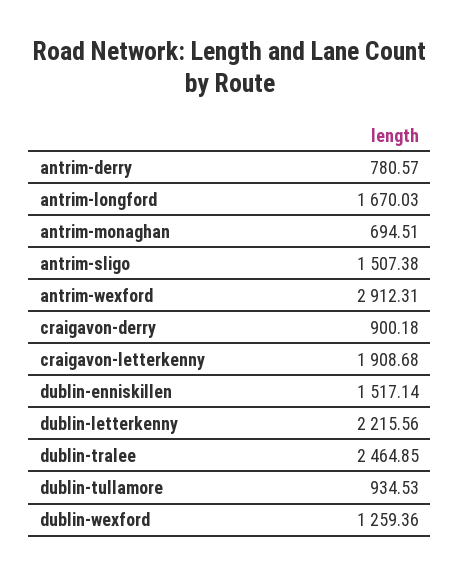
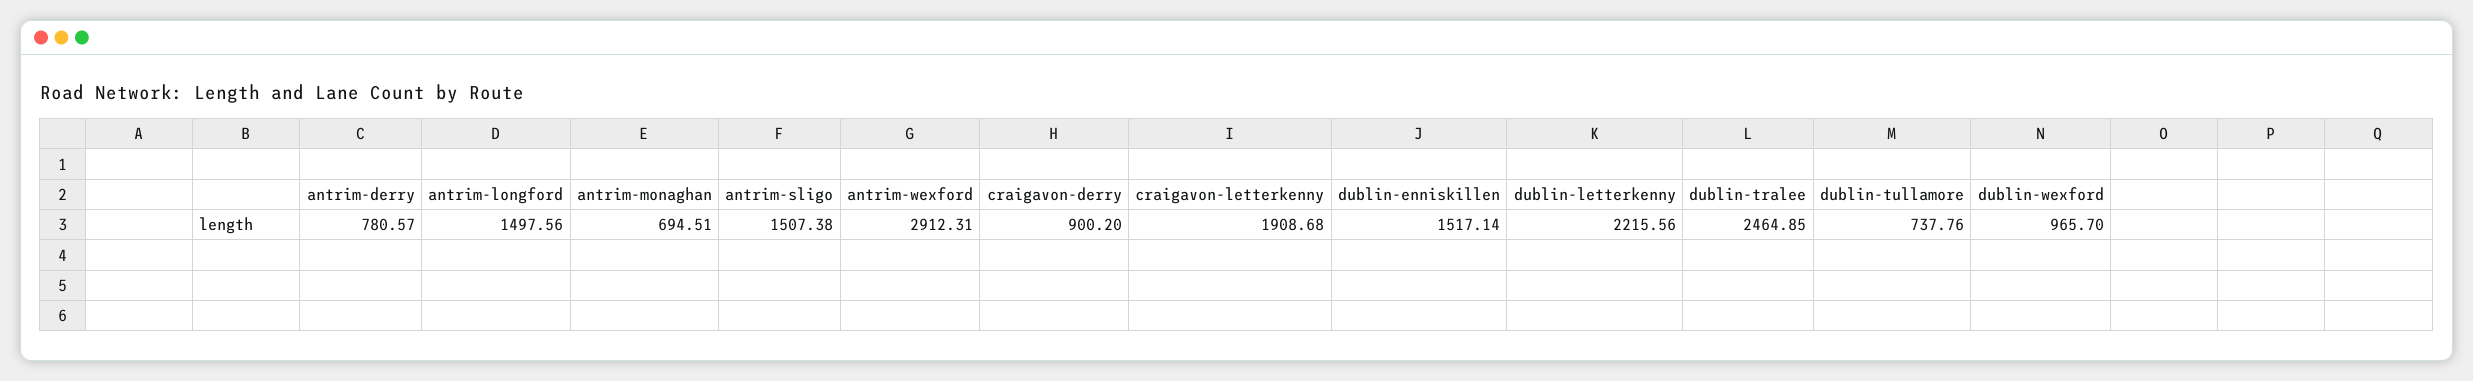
antrim-longford: 1670.03 -> 1497.56
craigavon-derry: 900.18 -> 900.2
dublin-tullamore: 934.53 -> 737.76
dublin-wexford: 1259.36 -> 965.7

